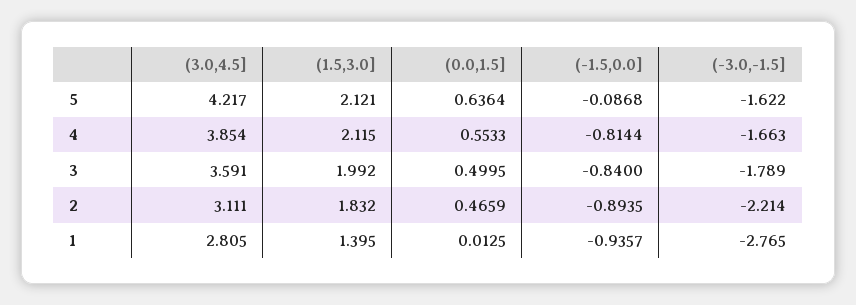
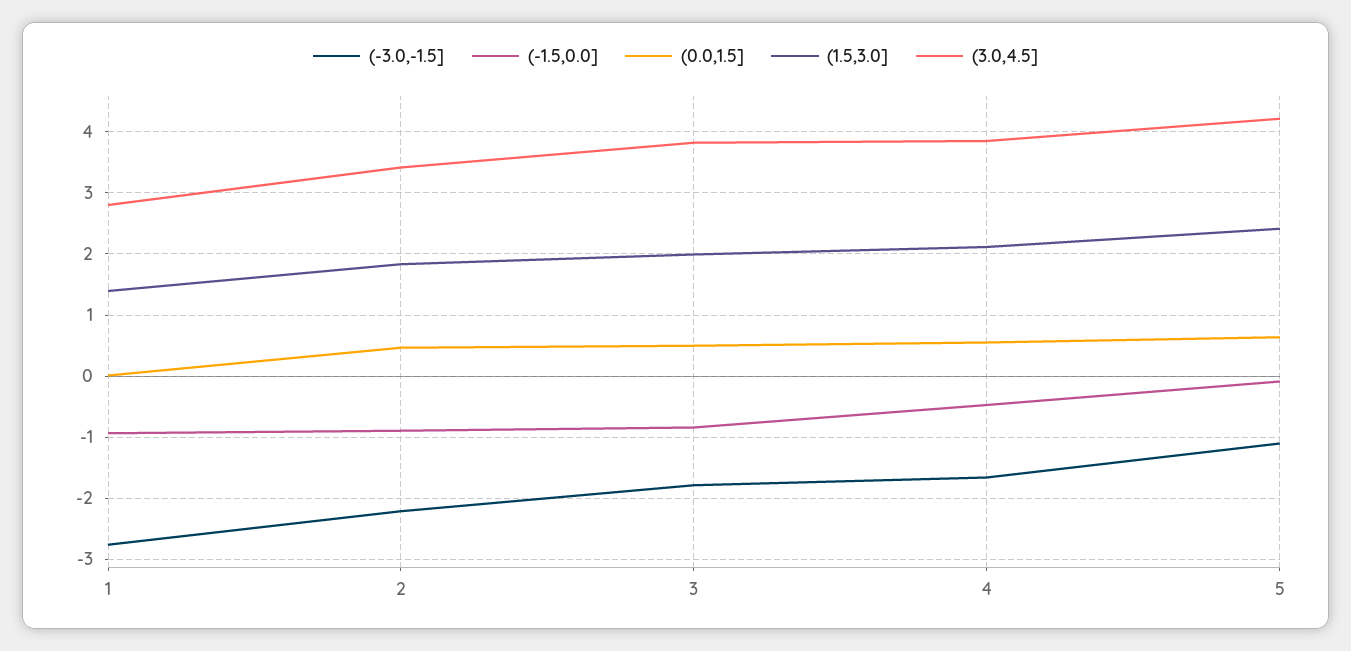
(1.5,3.0], 5: 2.121 -> 2.4
(-3.0,-1.5], 5: -1.622 -> -1.1
(-1.5,0.0], 4: -0.8144 -> -0.5
(3.0,4.5], 3: 3.591 -> 3.8
(3.0,4.5], 2: 3.111 -> 3.4

